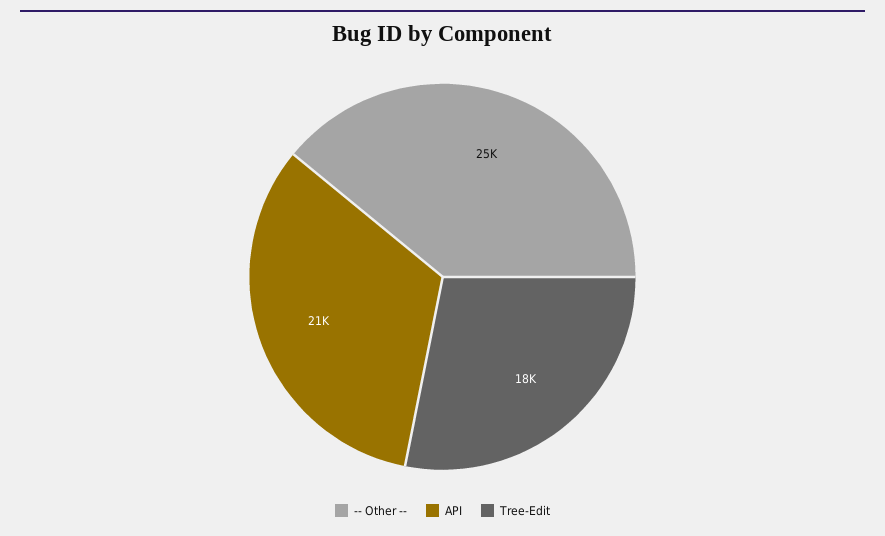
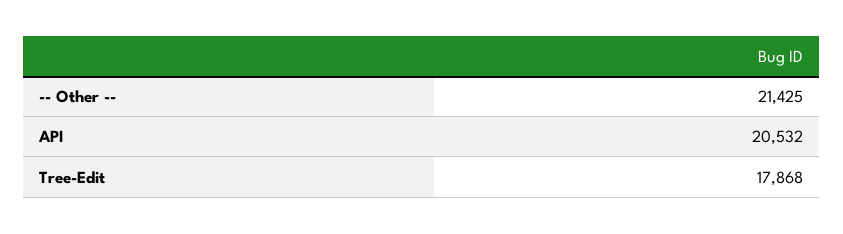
-- Other --: 25000 -> 21425

